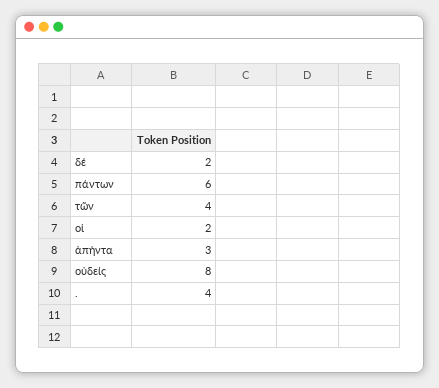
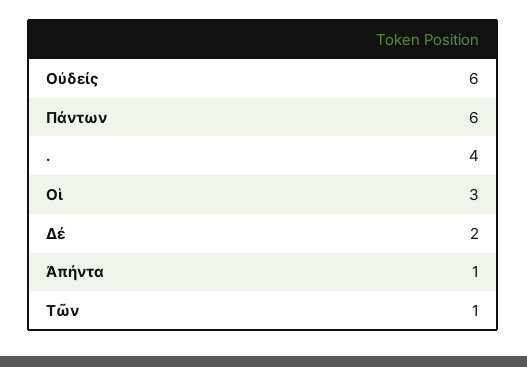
τῶν: 4 -> 1
οἱ: 2 -> 3
ἀπήντα: 3 -> 1
οὐδείς: 8 -> 6

